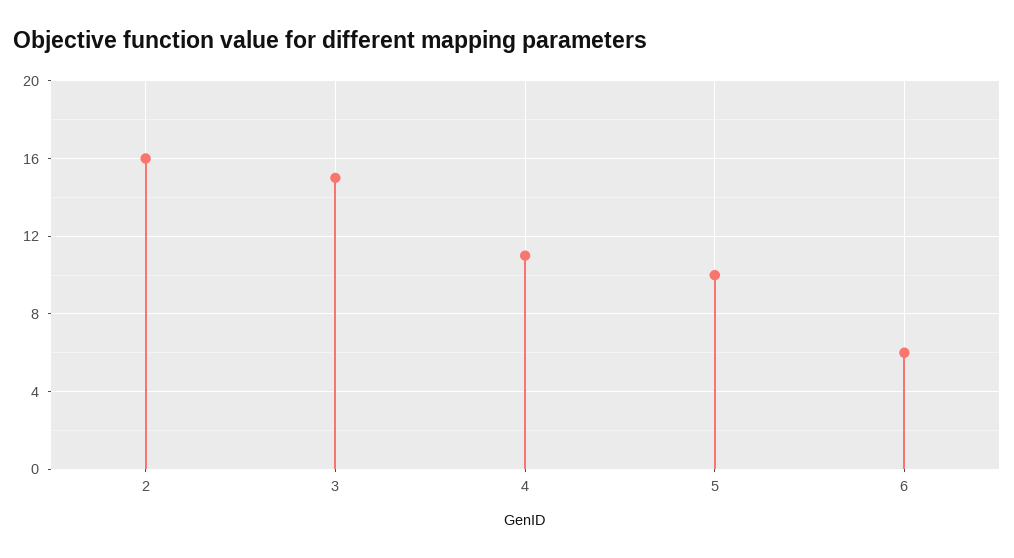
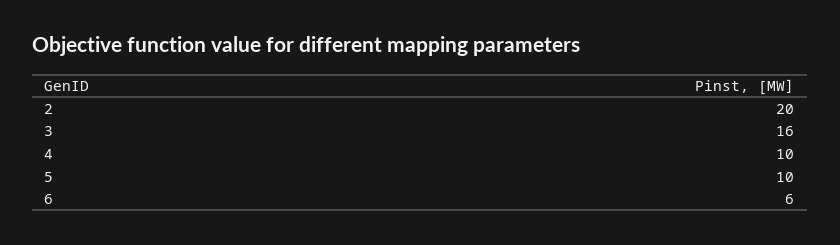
2: 16 -> 20
3: 15 -> 16
4: 11 -> 10

